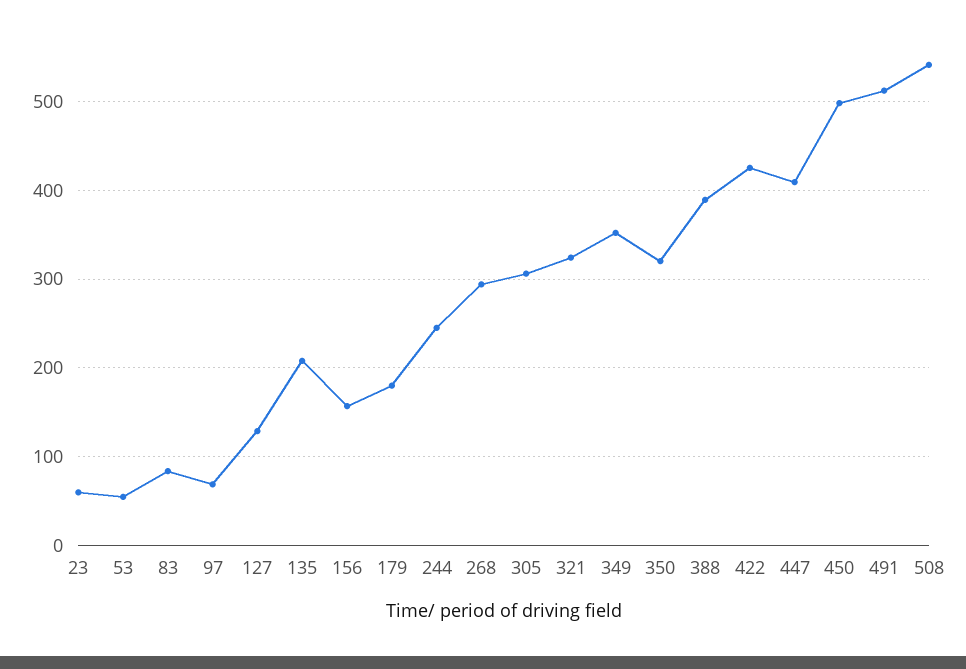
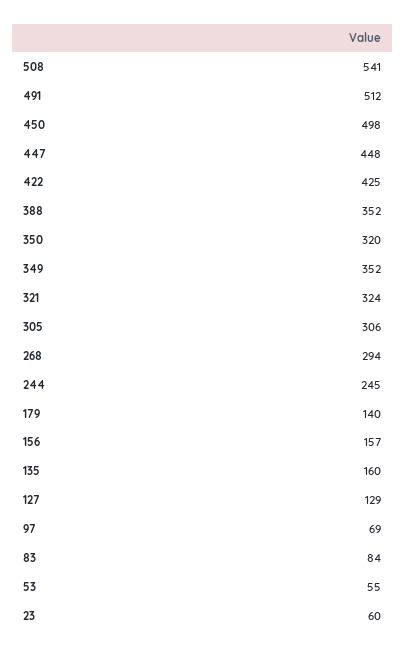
135: 210 -> 160
179: 180 -> 140
388: 390 -> 352
447: 410 -> 448

